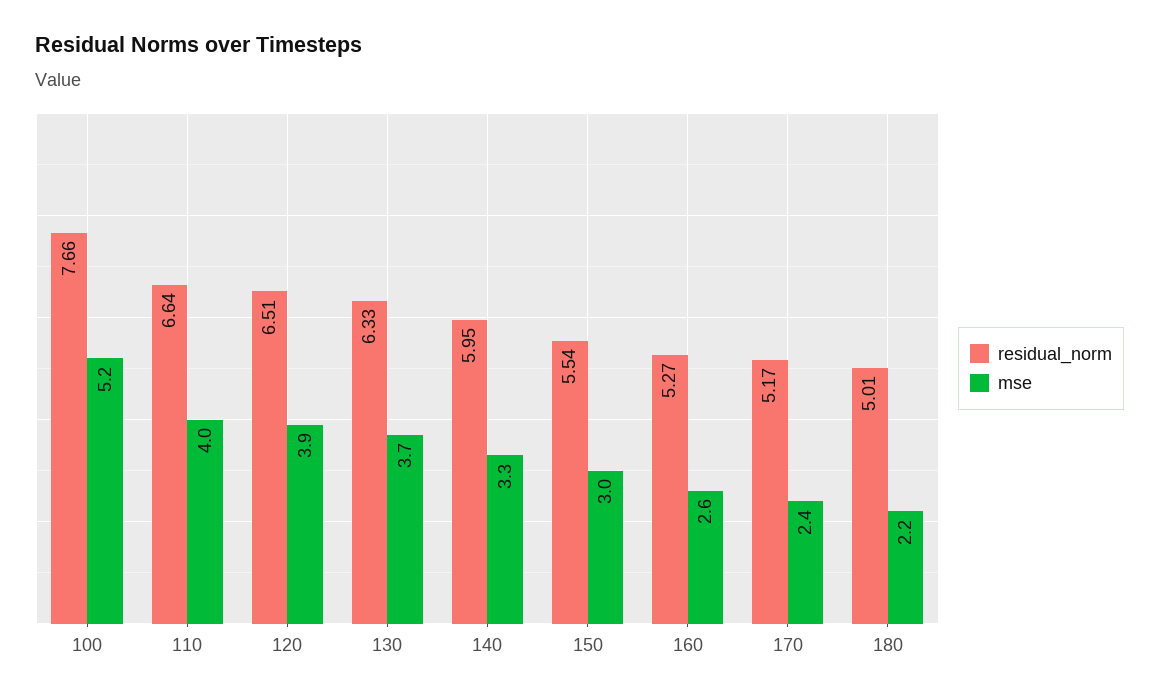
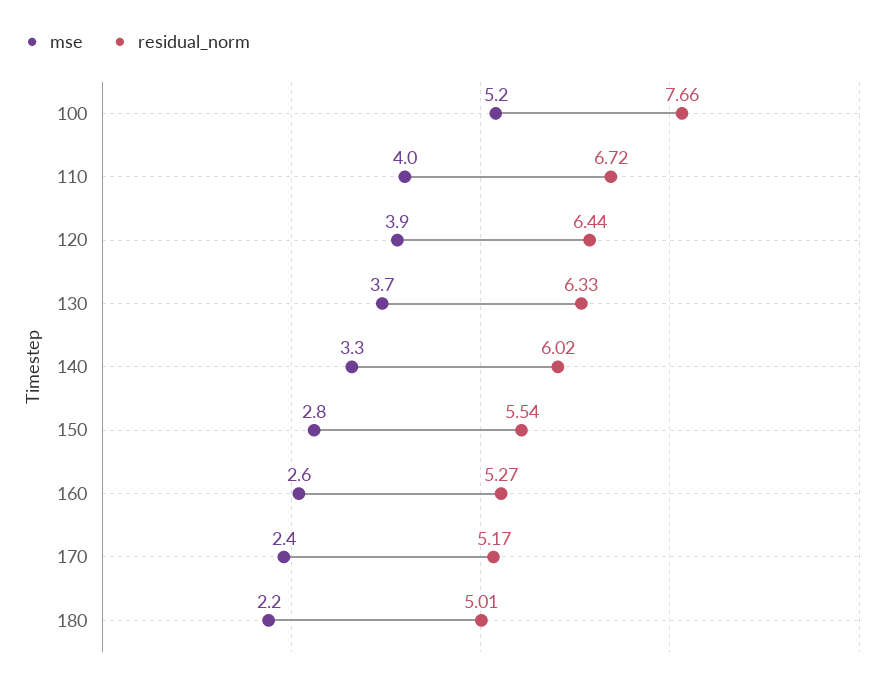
residual_norm, 110: 6.64 -> 6.72
residual_norm, 120: 6.51 -> 6.44
residual_norm, 140: 5.95 -> 6.02
mse, 150: 3 -> 2.8

